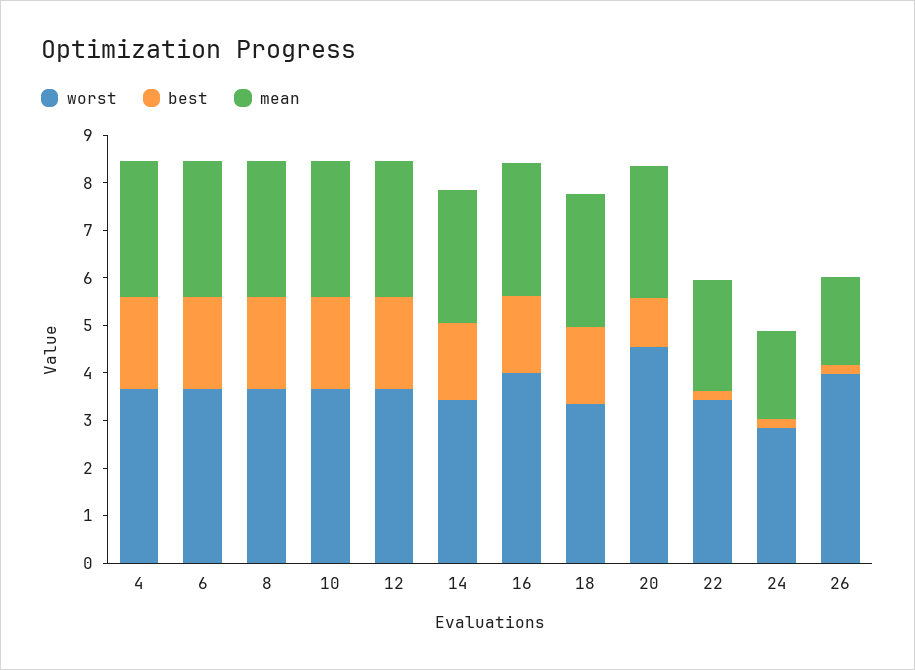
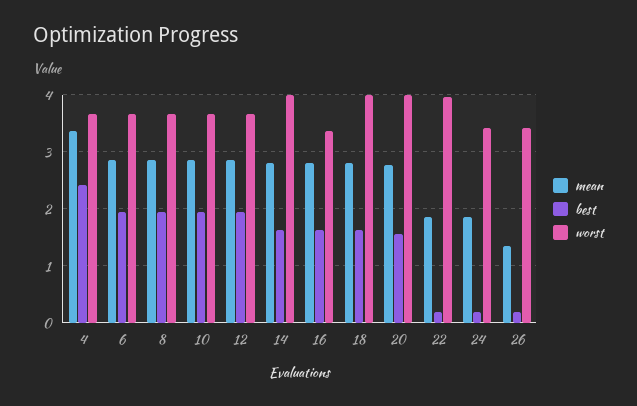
best, 4: 2 -> 2.4
mean, 4: 2.8 -> 3.4
worst, 14: 3.4 -> 4
worst, 16: 4 -> 3.4
worst, 18: 3.4 -> 4
worst, 20: 4.6 -> 4
best, 20: 1 -> 1.6
worst, 22: 3.4 -> 4
mean, 22: 2.4 -> 1.8
worst, 24: 2.8 -> 3.4
worst, 26: 4 -> 3.4
mean, 26: 1.8 -> 1.4

